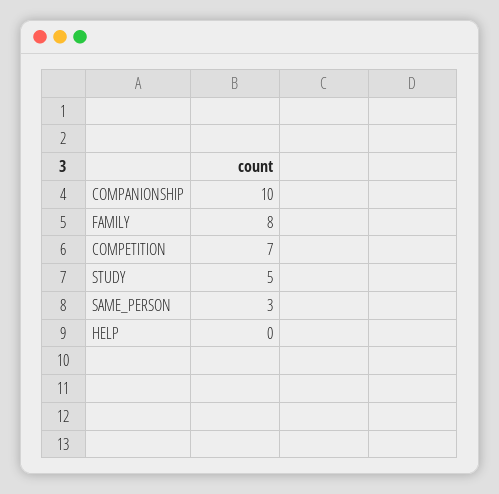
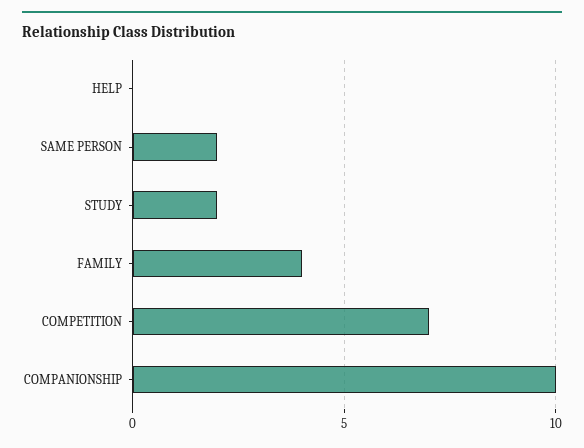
FAMILY: 8 -> 4
STUDY: 5 -> 2
SAME_PERSON: 3 -> 2

